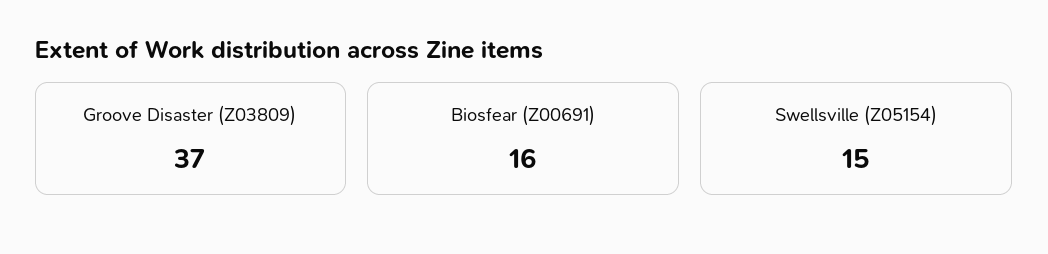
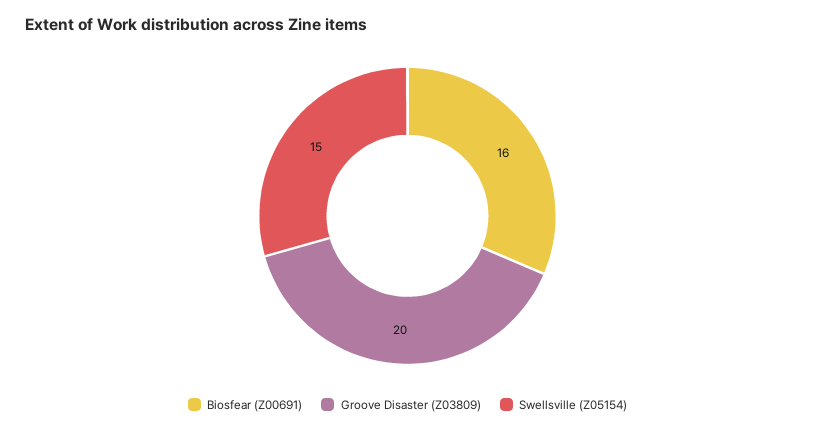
Groove Disaster (Z03809): 37 -> 20

